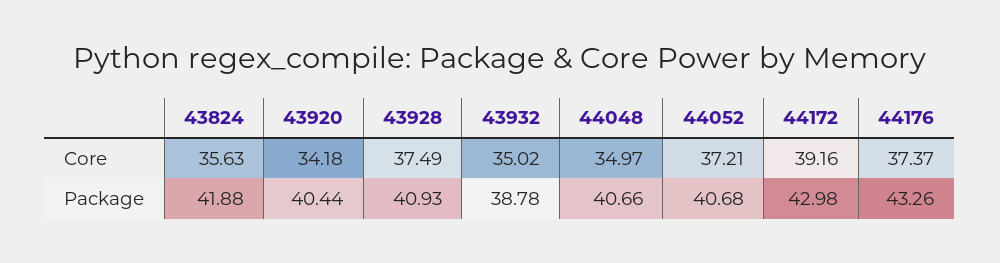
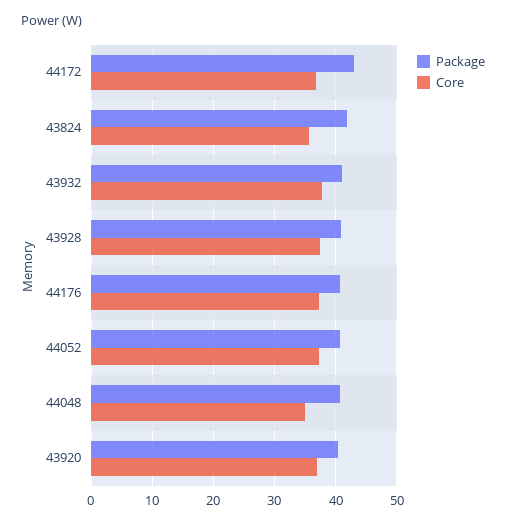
Core, 43920: 34.18 -> 37
Core, 43932: 35.02 -> 38
Core, 44172: 39.16 -> 37
Package, 43932: 38.78 -> 41
Package, 44176: 43.26 -> 41

